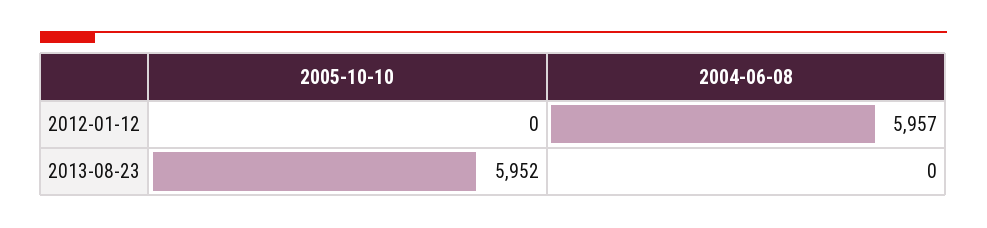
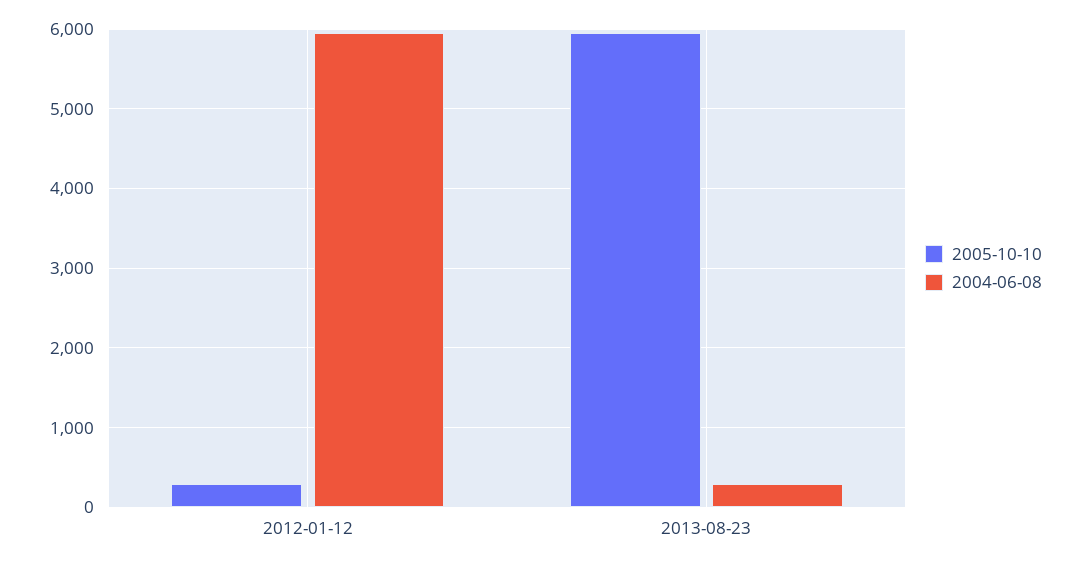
2005-10-10, 2012-01-12: 0 -> 300
2004-06-08, 2013-08-23: 0 -> 300

